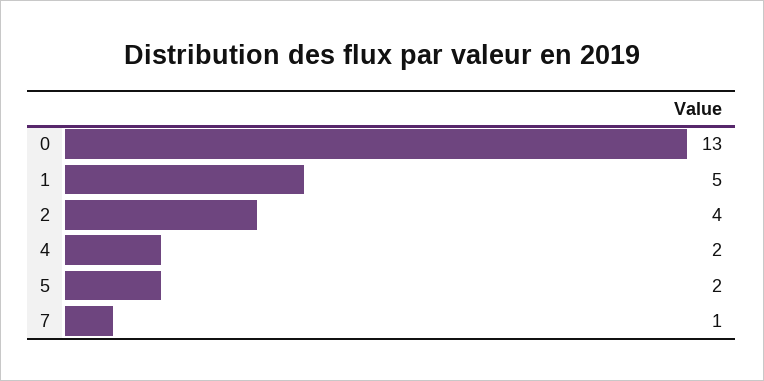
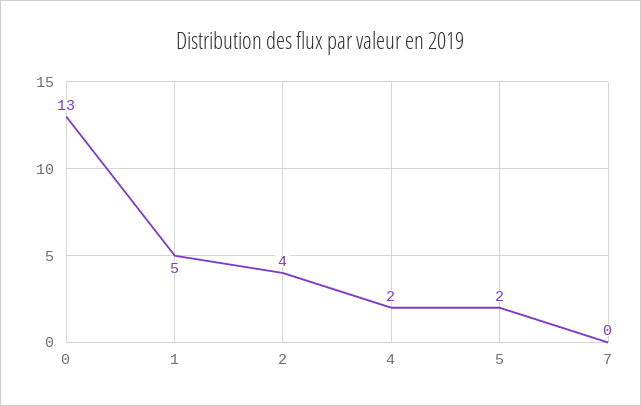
7: 1 -> 0

